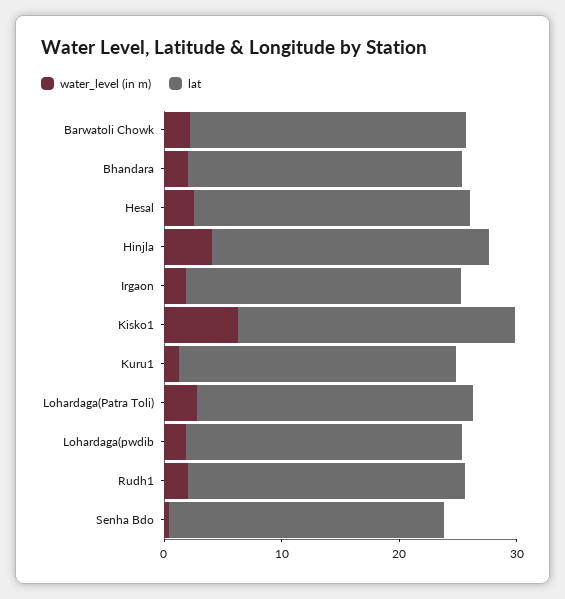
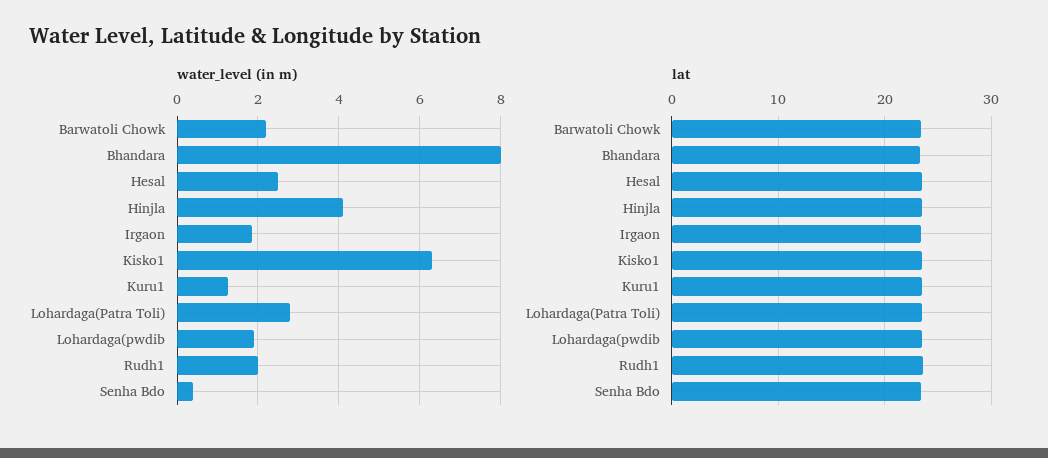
water_level (in m), Bhandara: 2 -> 8

